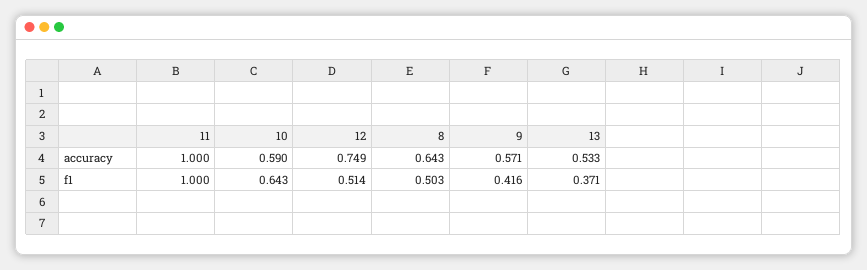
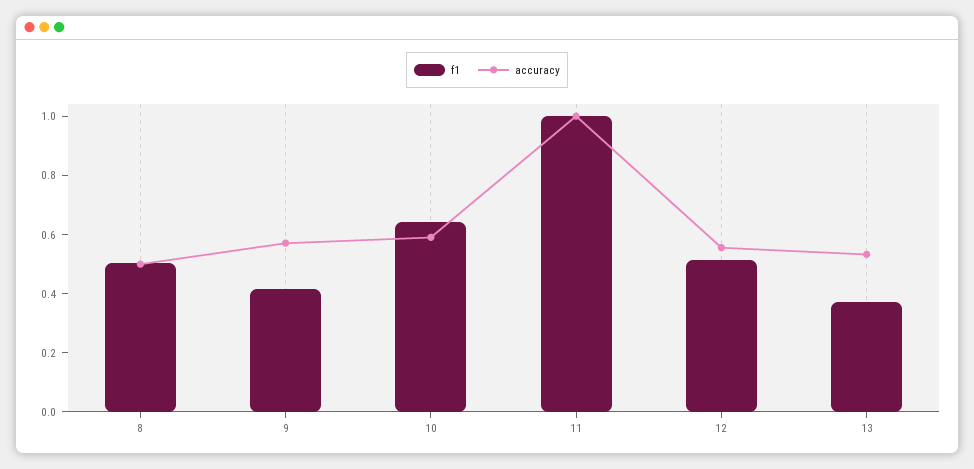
accuracy, 12: 0.749 -> 0.55
accuracy, 8: 0.643 -> 0.5

